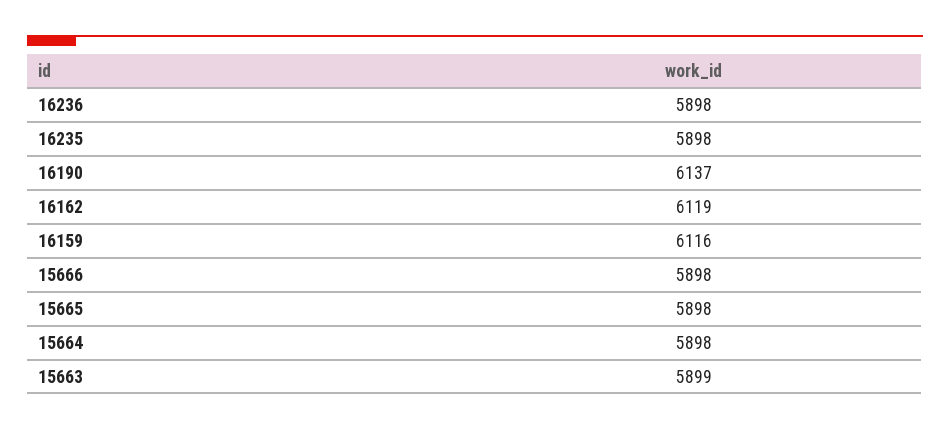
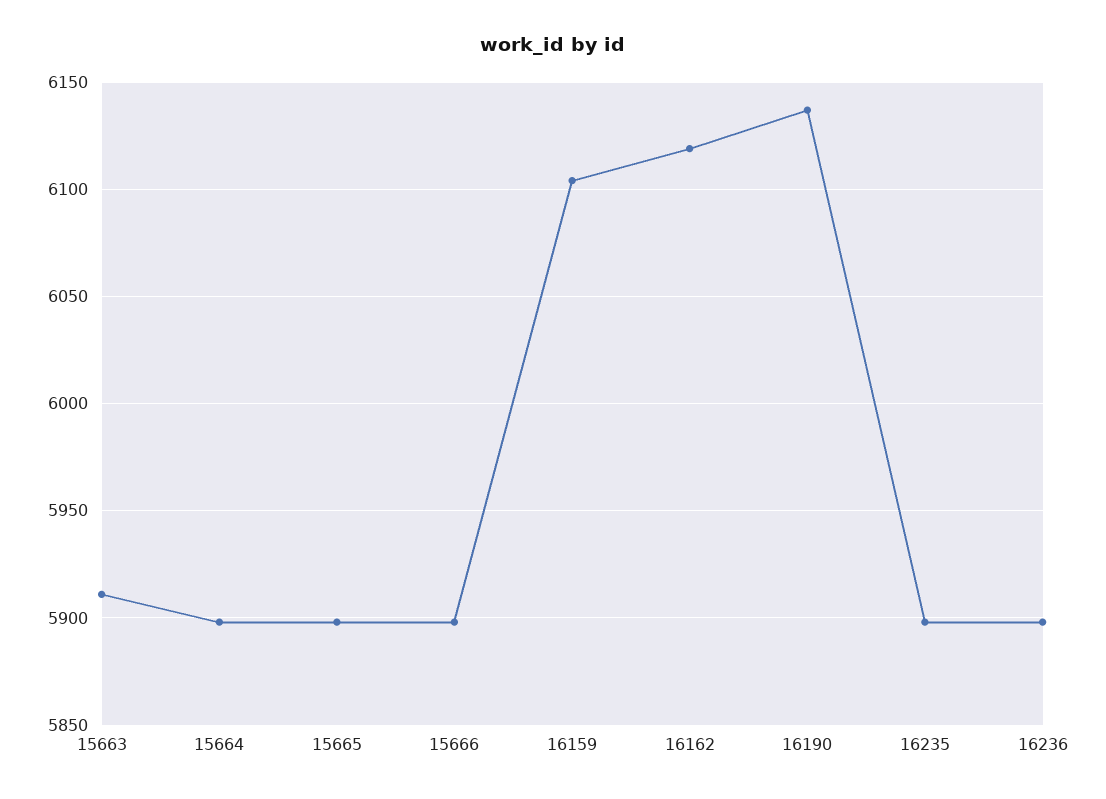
16159: 6116 -> 6105
15663: 5899 -> 5910

